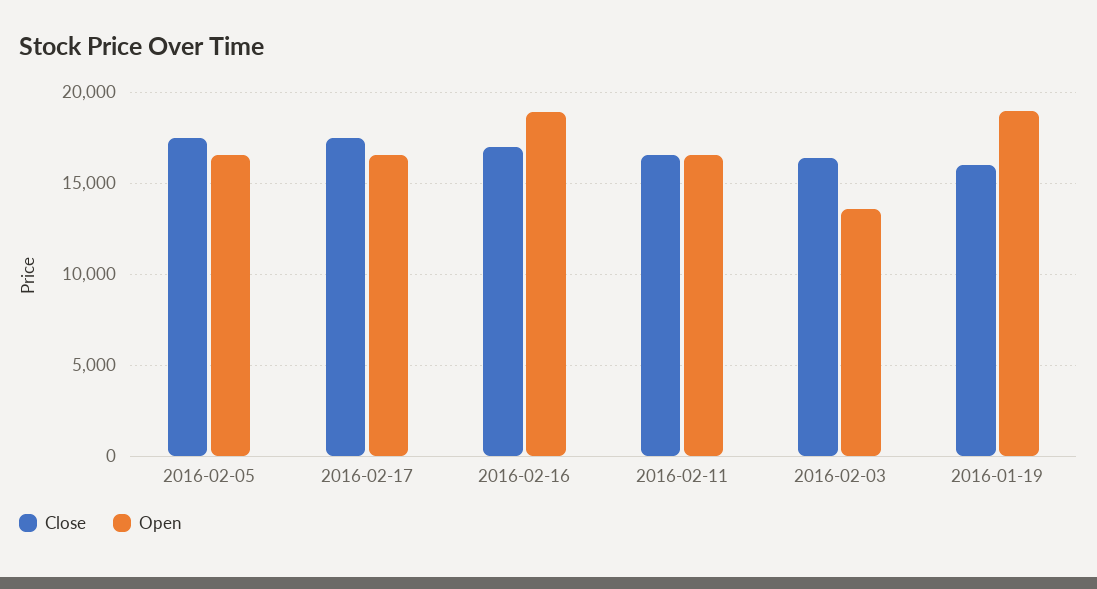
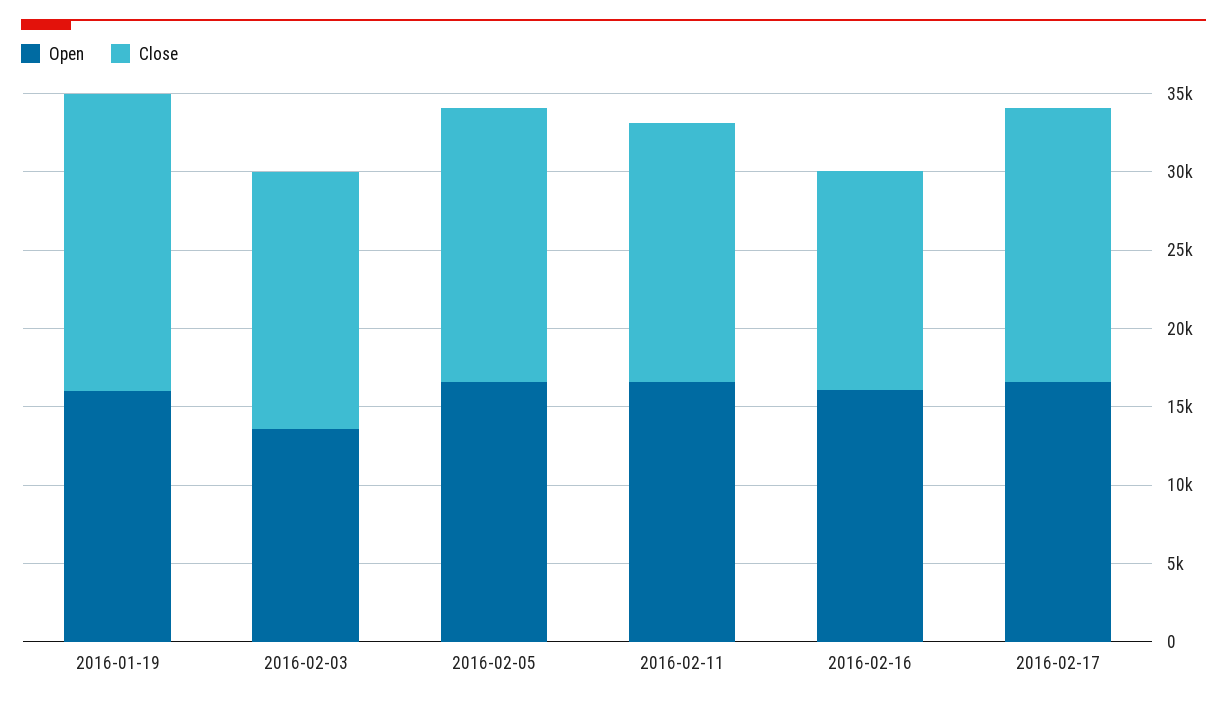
Close, 2016-02-16: 17000 -> 14000
Open, 2016-02-16: 19000 -> 16000
Close, 2016-01-19: 16000 -> 19000
Open, 2016-01-19: 19000 -> 16000

